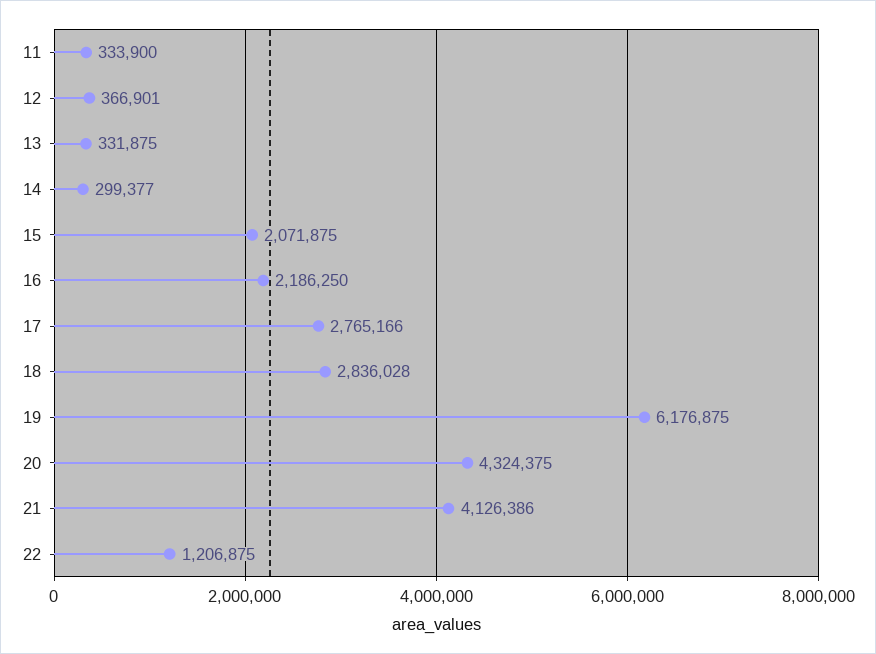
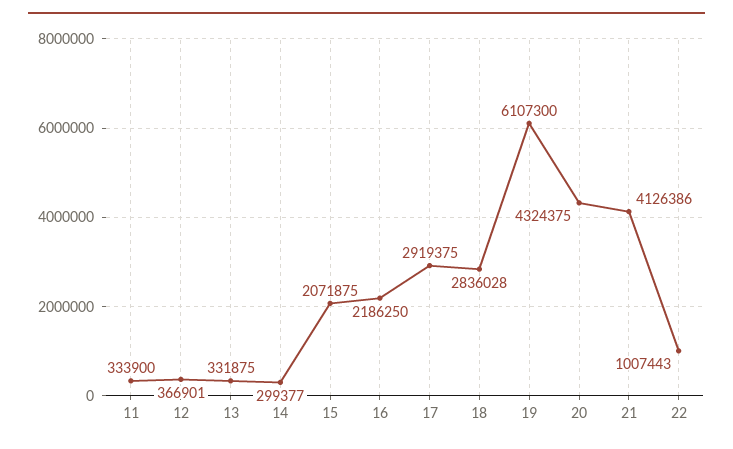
17: 2765166 -> 2919375
19: 6176875 -> 6107300
22: 1206875 -> 1007443

